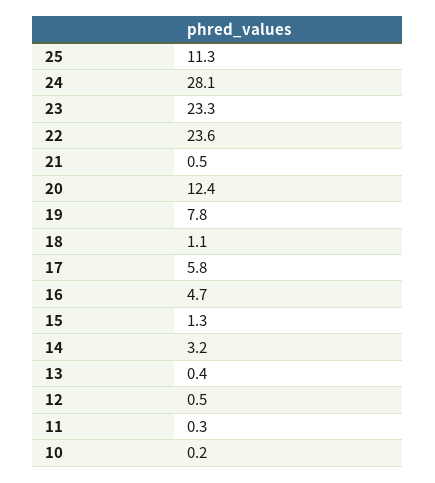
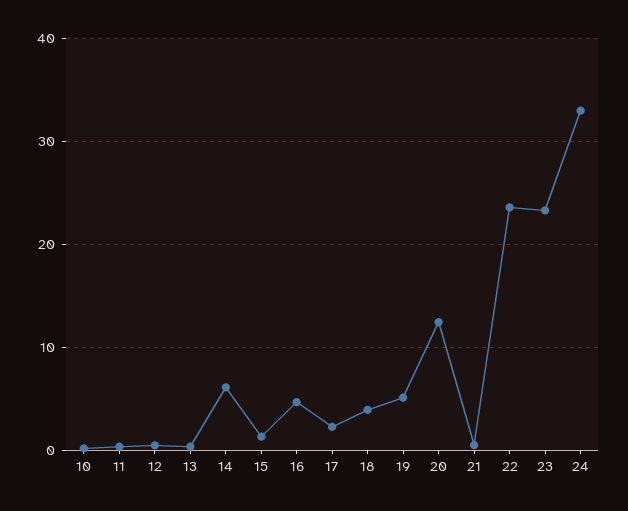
25: 11.3 -> none
24: 28.1 -> 33
19: 7.8 -> 5
18: 1.1 -> 4
17: 5.8 -> 2
14: 3.2 -> 6

